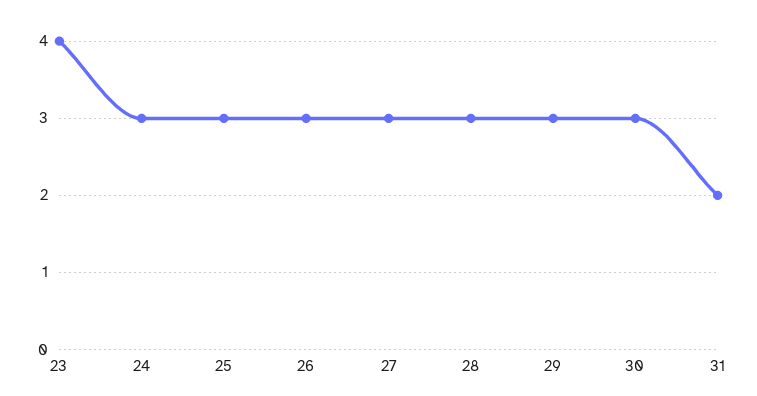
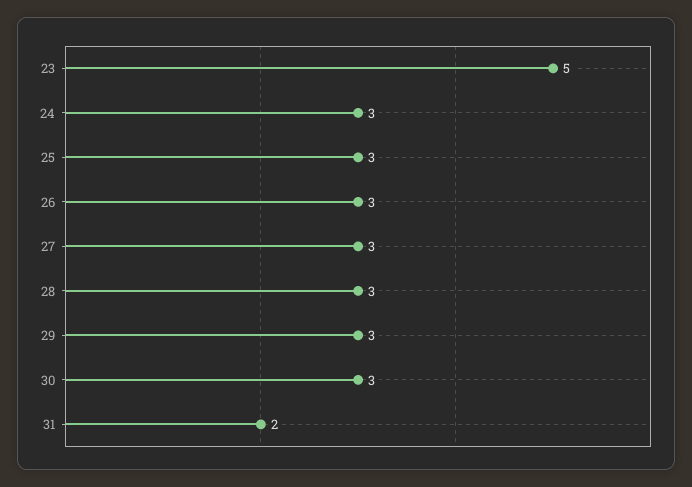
23: 4 -> 5

